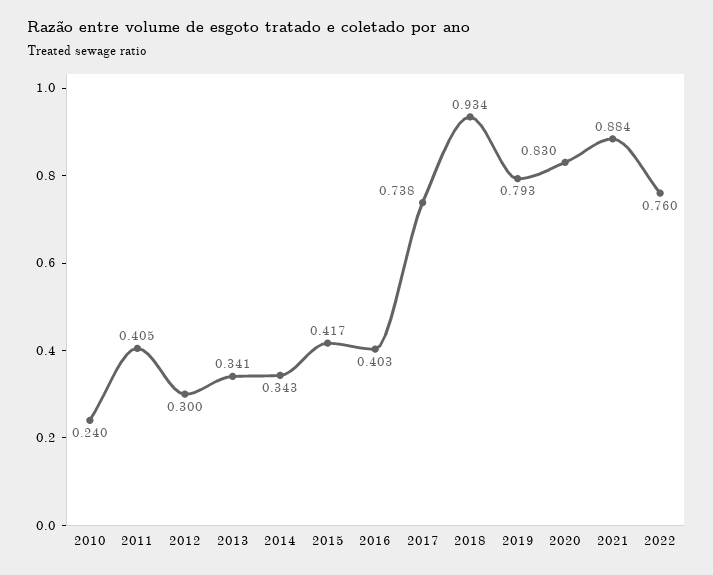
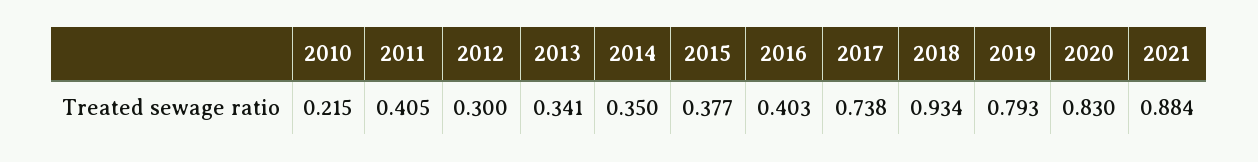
2010: 0.24 -> 0.215
2014: 0.343 -> 0.35
2015: 0.417 -> 0.377
2022: 0.76 -> none

